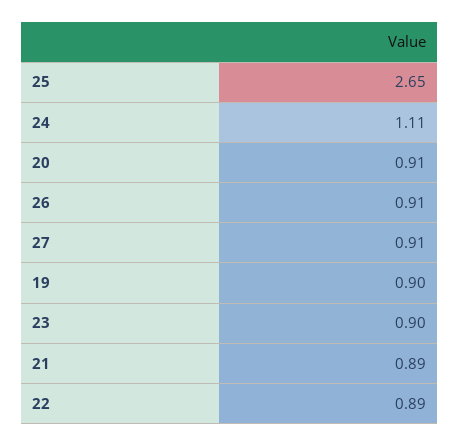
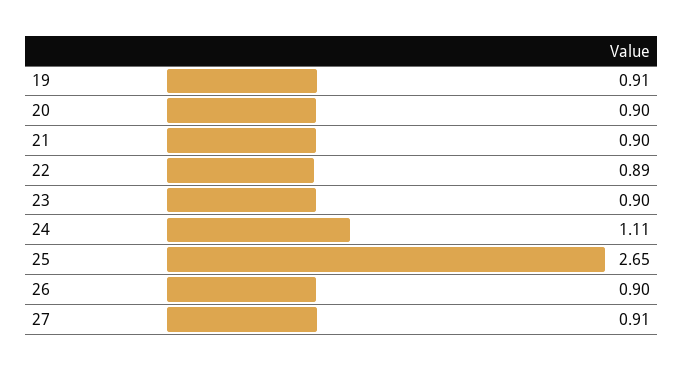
20: 0.91 -> 0.9
26: 0.91 -> 0.9
19: 0.9 -> 0.91
21: 0.89 -> 0.9

